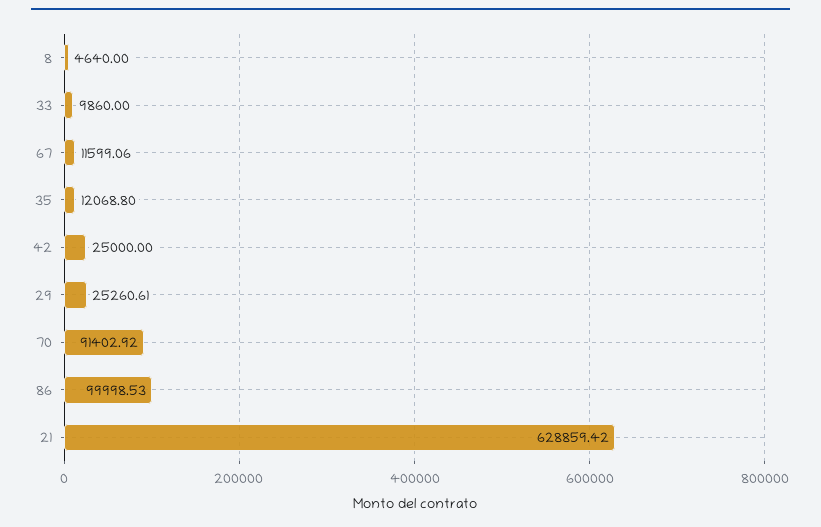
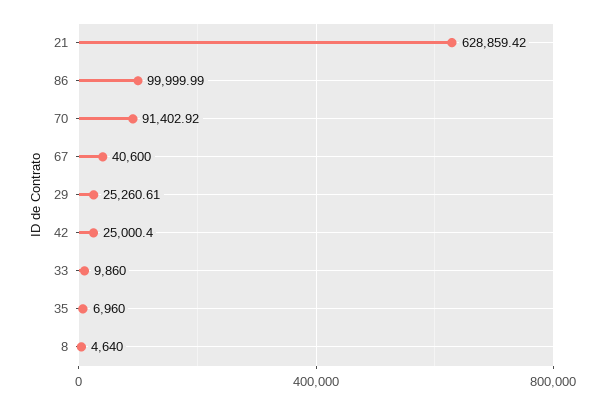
67: 11599.06 -> 40600
35: 12068.8 -> 6960
42: 25000 -> 25000.4
86: 99998.53 -> 99999.99

